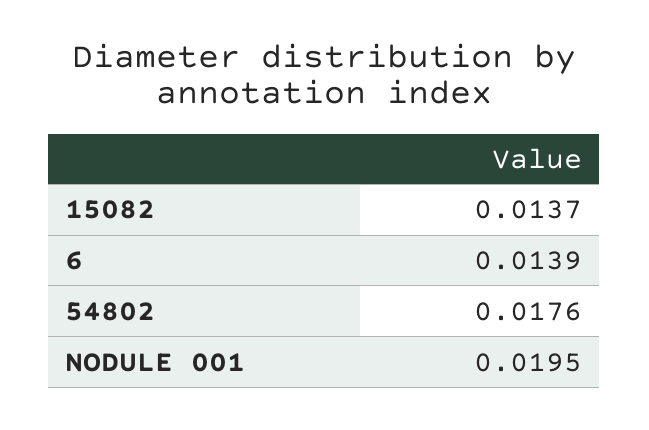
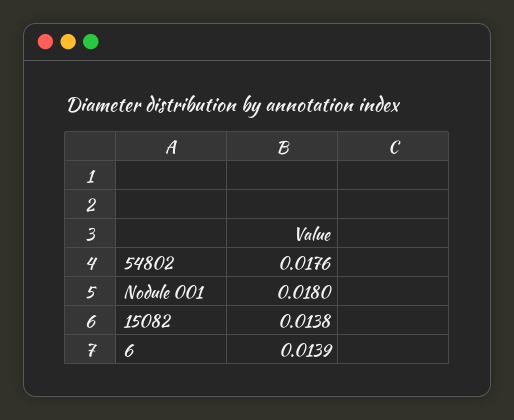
15082: 0.0137 -> 0.0138
NODULE 001: 0.0195 -> 0.018

